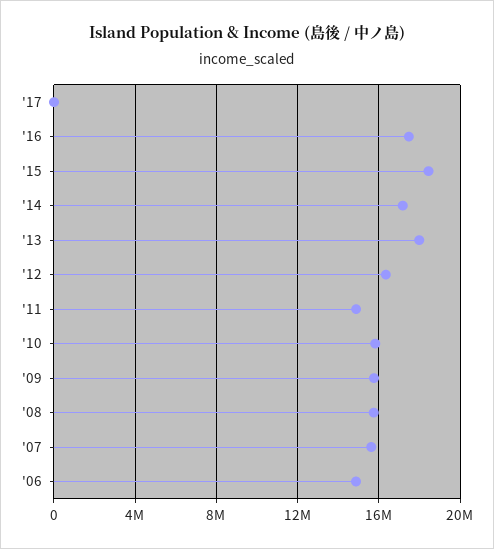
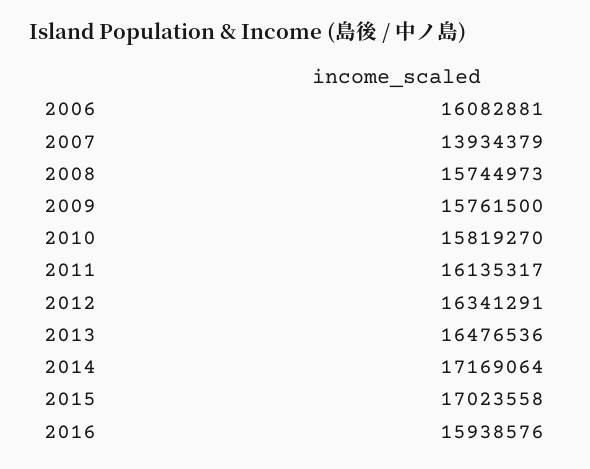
'17: 0 -> none
'16: 17500000 -> 15938576
'15: 18500000 -> 17023558
'13: 18000000 -> 16476536
'11: 15000000 -> 16135317
'07: 15500000 -> 13934379
'06: 15000000 -> 16082881

